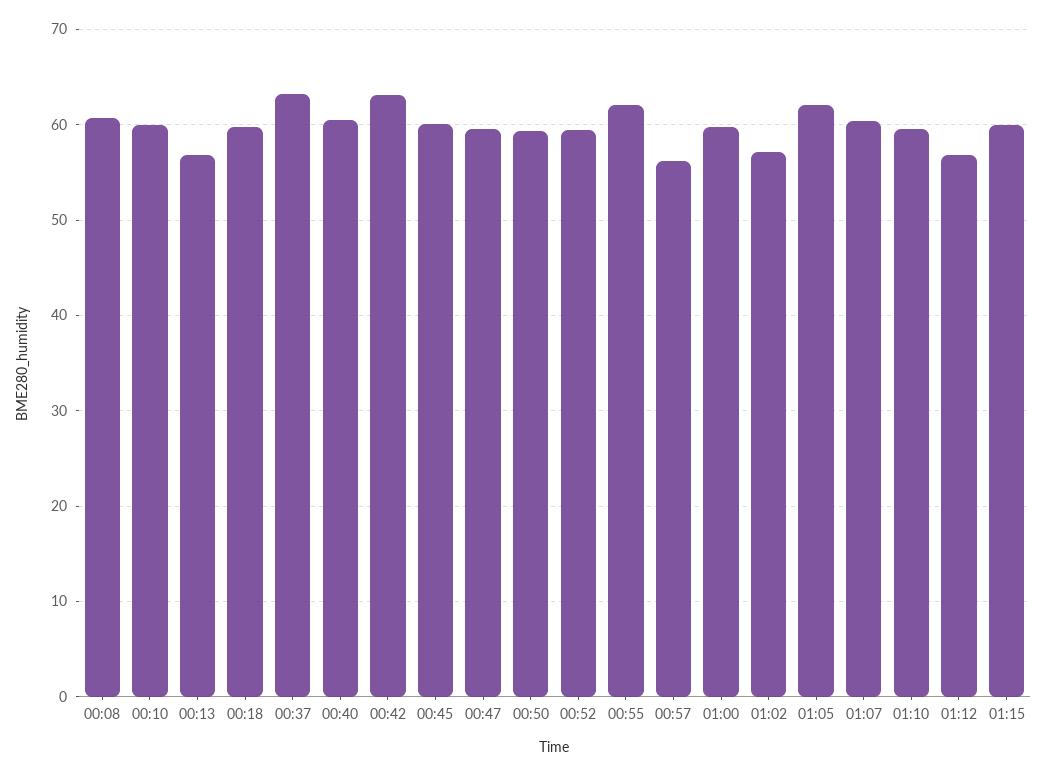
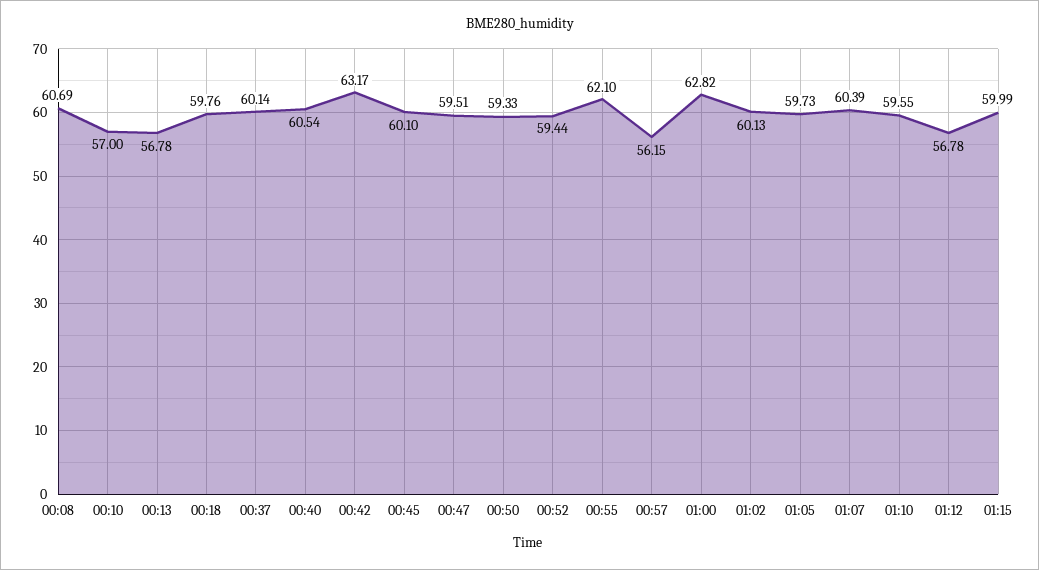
00:10: 60 -> 57
00:37: 63 -> 60.14
01:00: 60 -> 62.82
01:02: 57 -> 60.13
01:05: 62 -> 59.73

